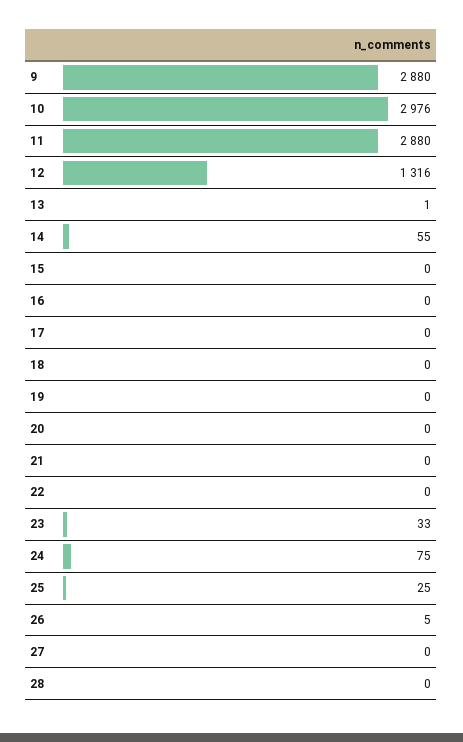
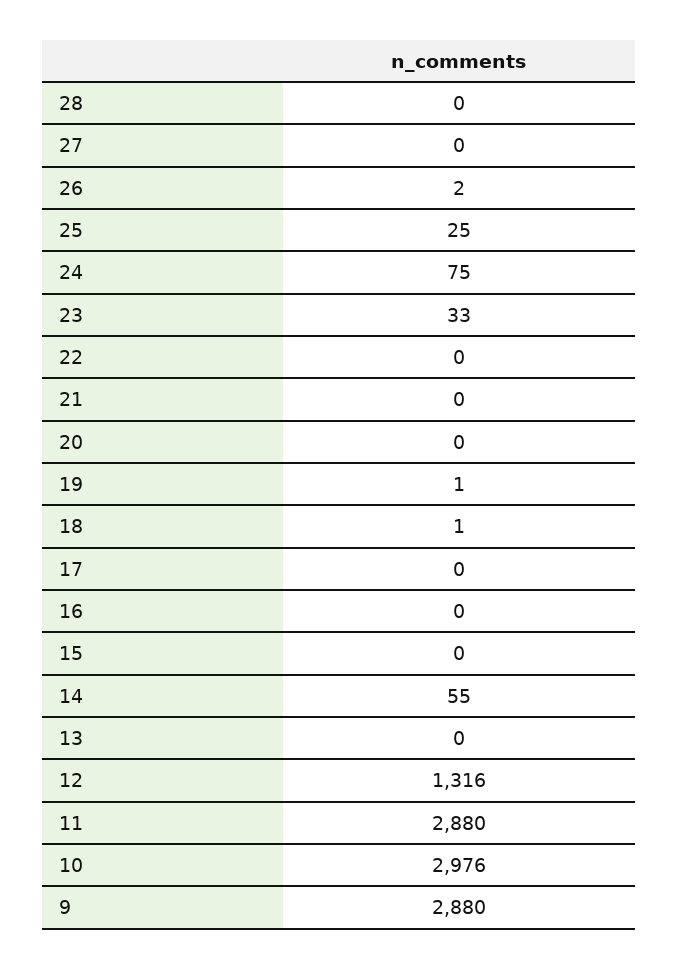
13: 1 -> 0
18: 0 -> 1
19: 0 -> 1
26: 5 -> 2

